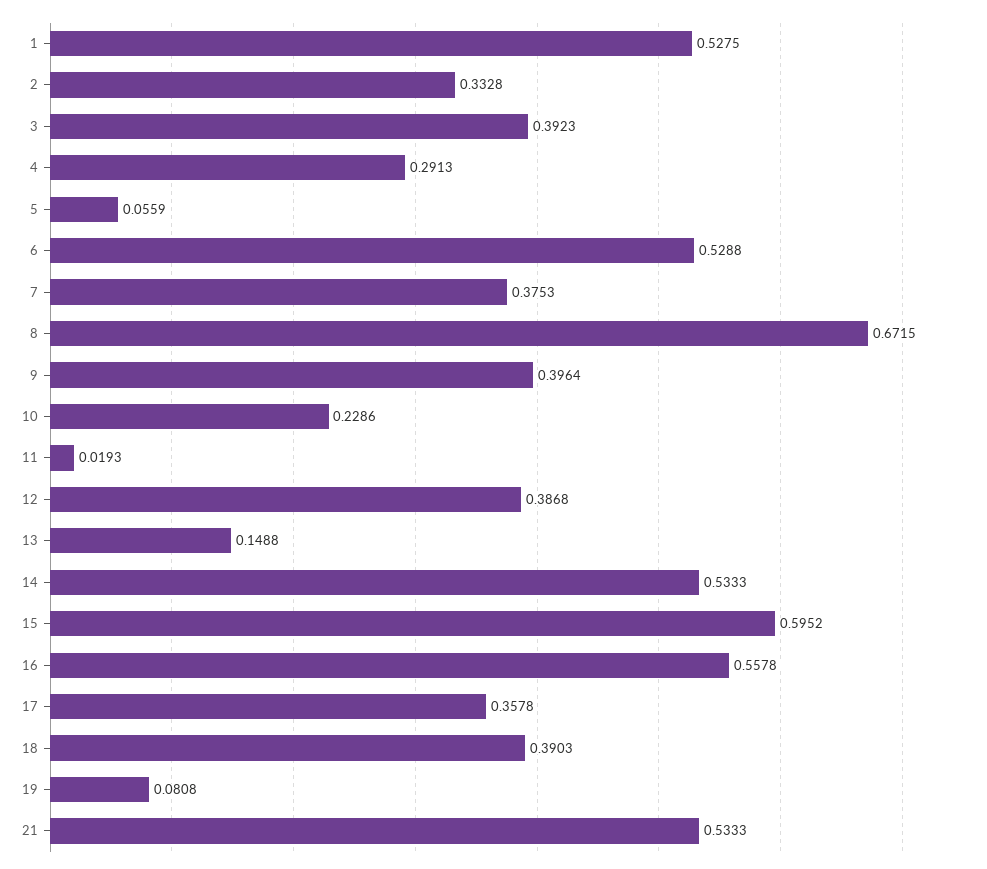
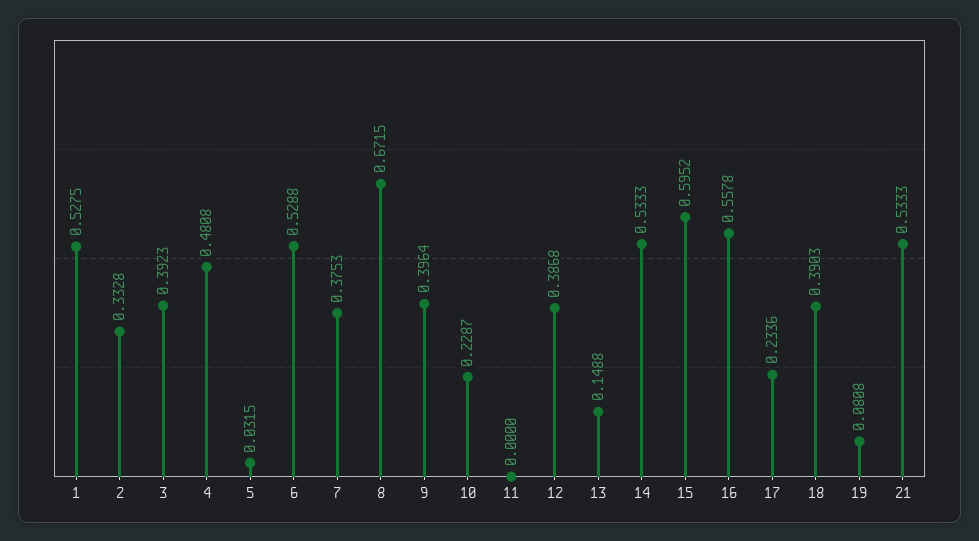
4: 0.2913 -> 0.4808
5: 0.0559 -> 0.0315
10: 0.2286 -> 0.2287
11: 0.0193 -> 0
17: 0.3578 -> 0.2336

